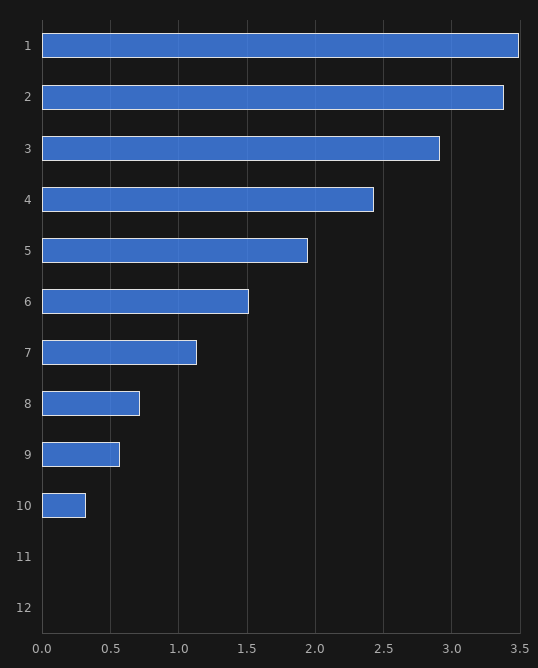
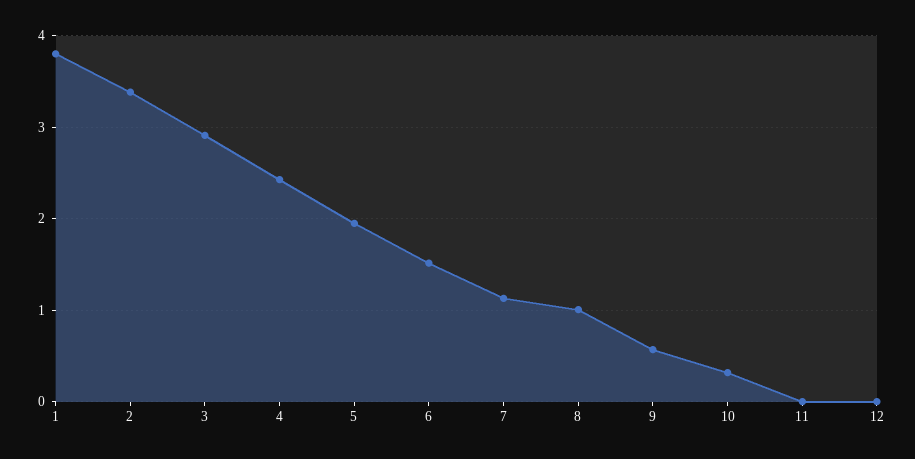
1: 3.5 -> 3.8
8: 0.7 -> 1

